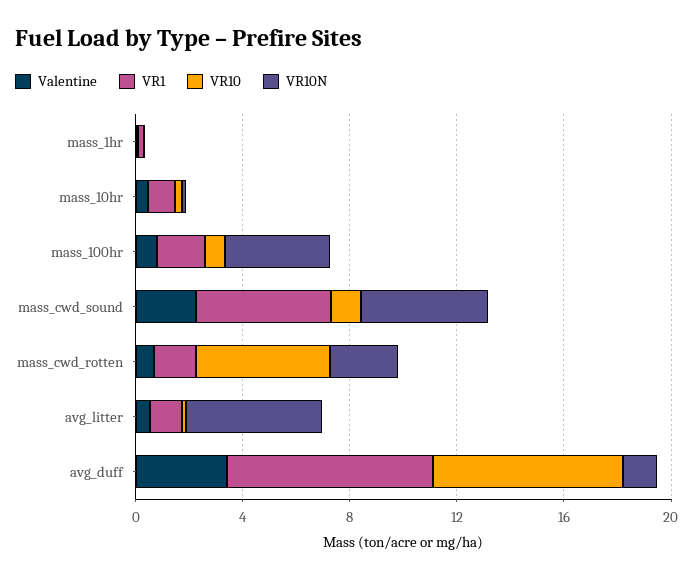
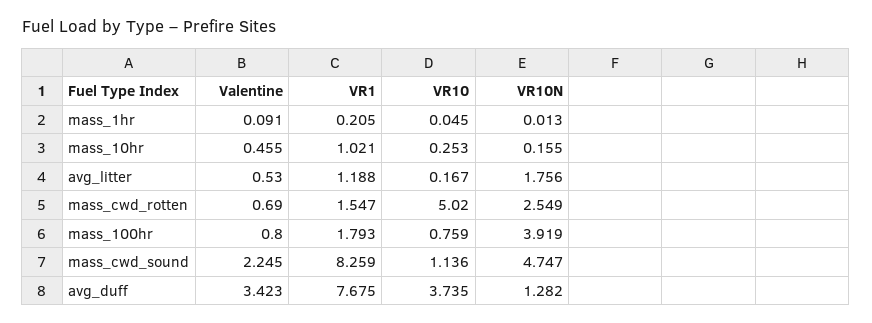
VR1, mass_cwd_sound: 5 -> 8.259
VR10N, avg_litter: 5 -> 1.756
VR10, avg_duff: 7 -> 3.735

